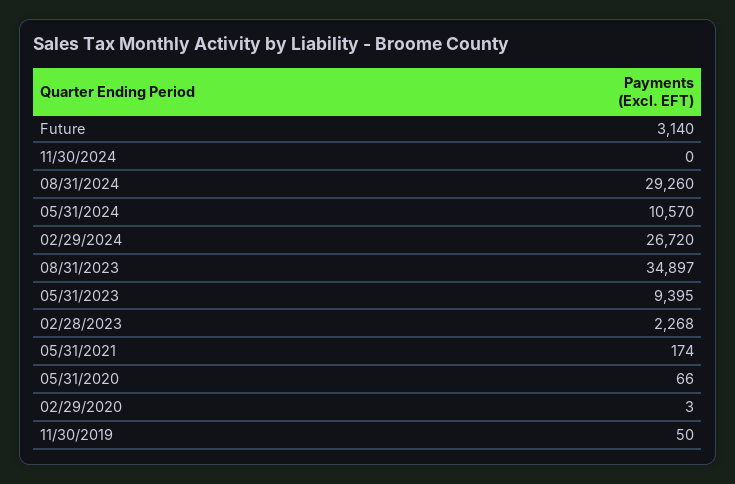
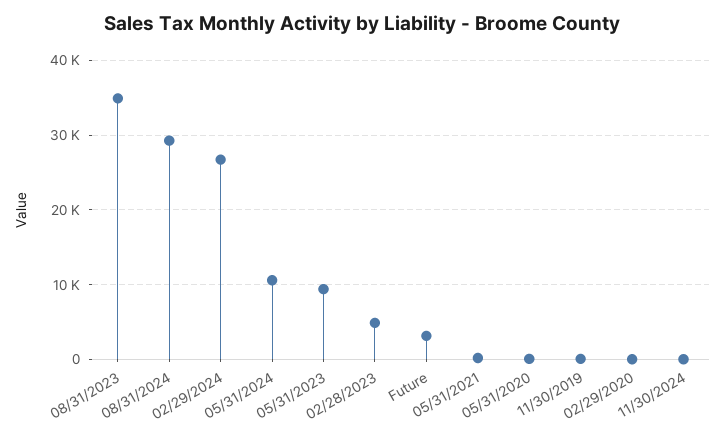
02/28/2023: 2268 -> 5000

